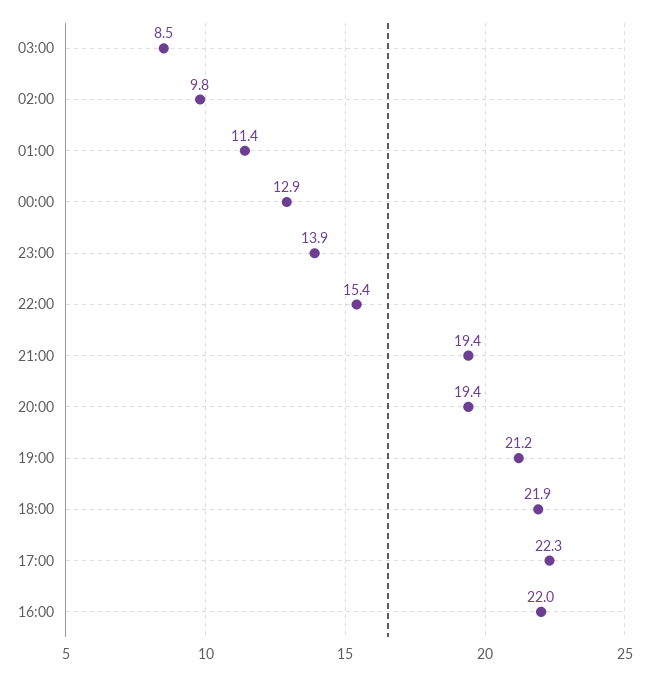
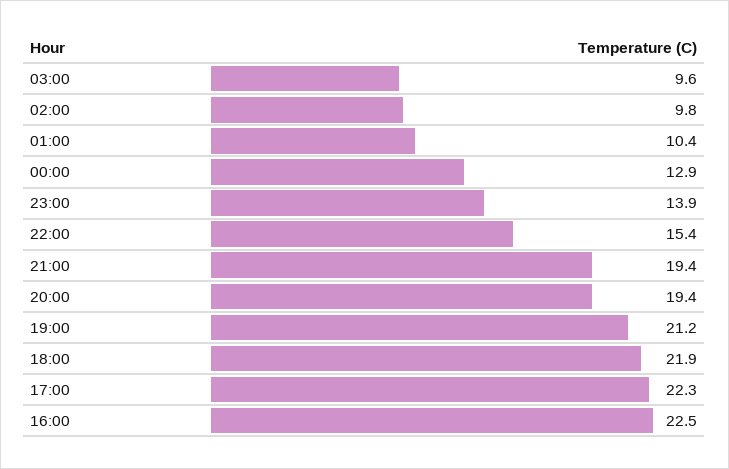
03:00: 8.5 -> 9.6
01:00: 11.4 -> 10.4
16:00: 22 -> 22.5

